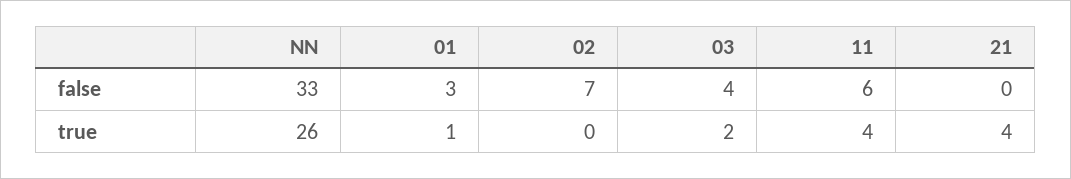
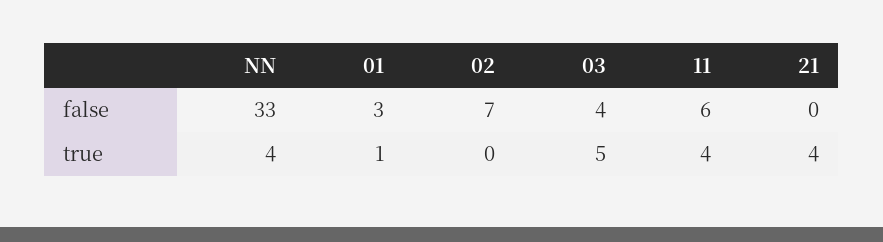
NN, true: 26 -> 4
03, true: 2 -> 5

